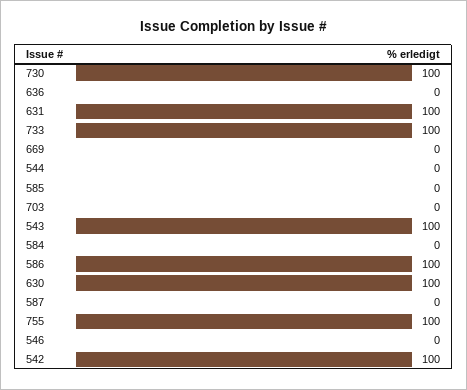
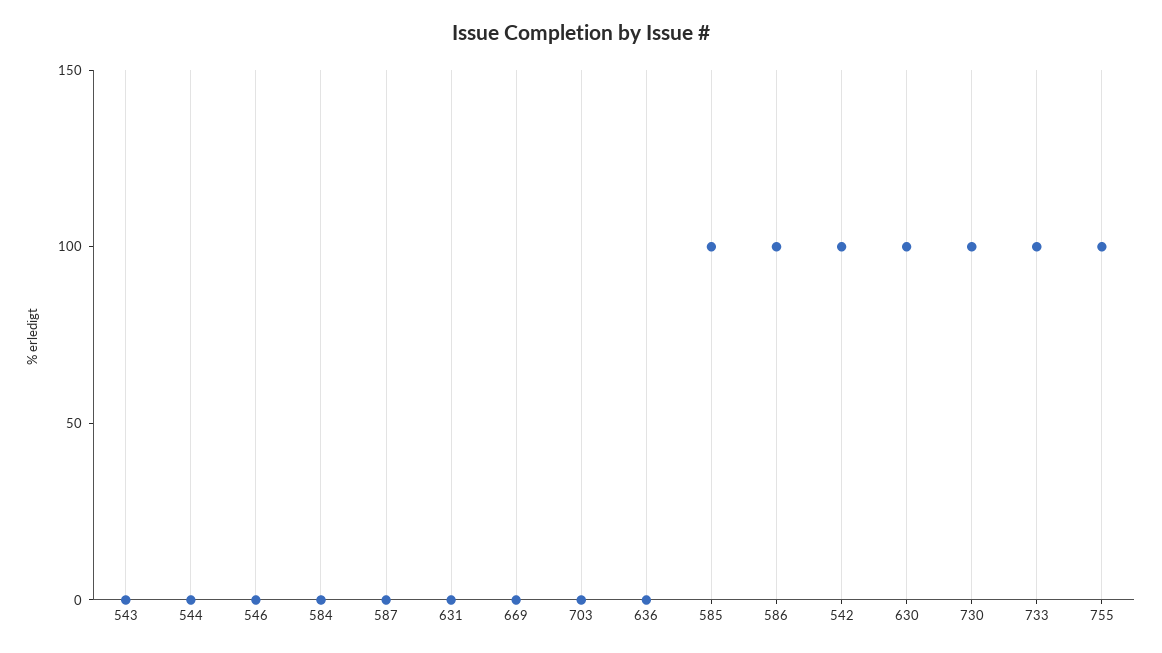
631: 100 -> 0
585: 0 -> 100
543: 100 -> 0

